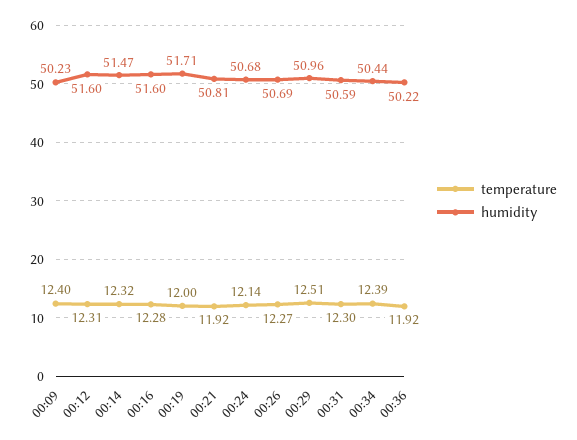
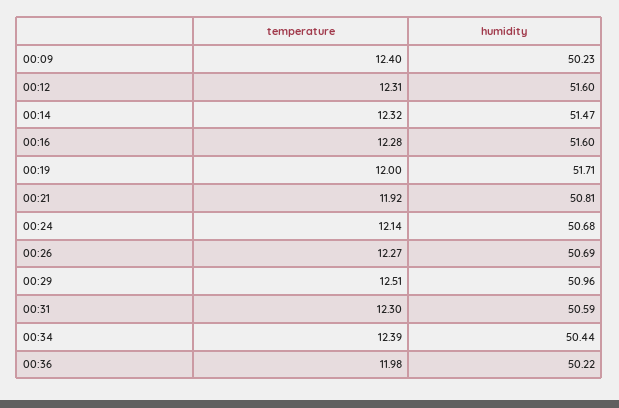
temperature, 00:36: 11.92 -> 11.98

